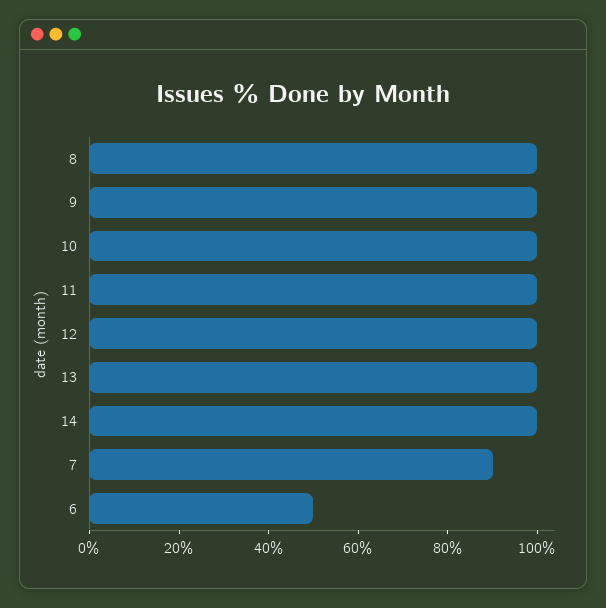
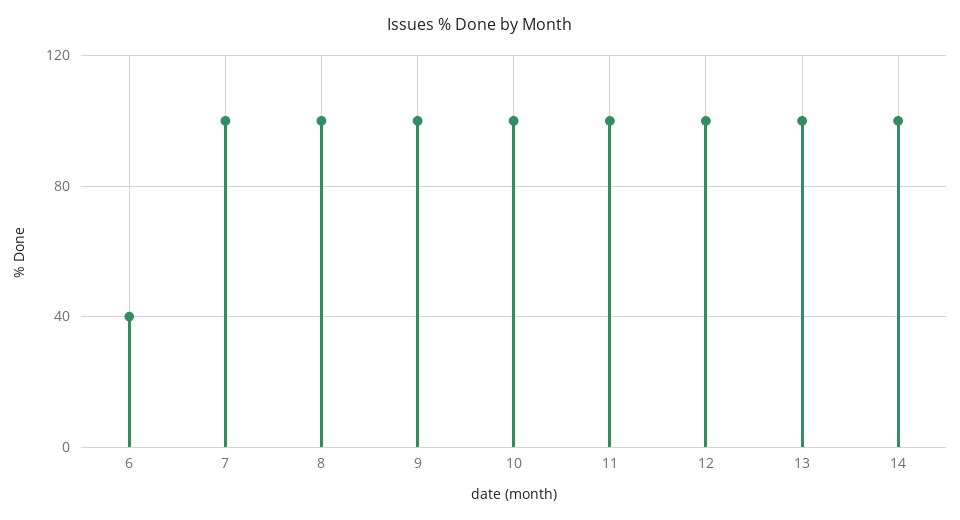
7: 90 -> 100
6: 50 -> 40

